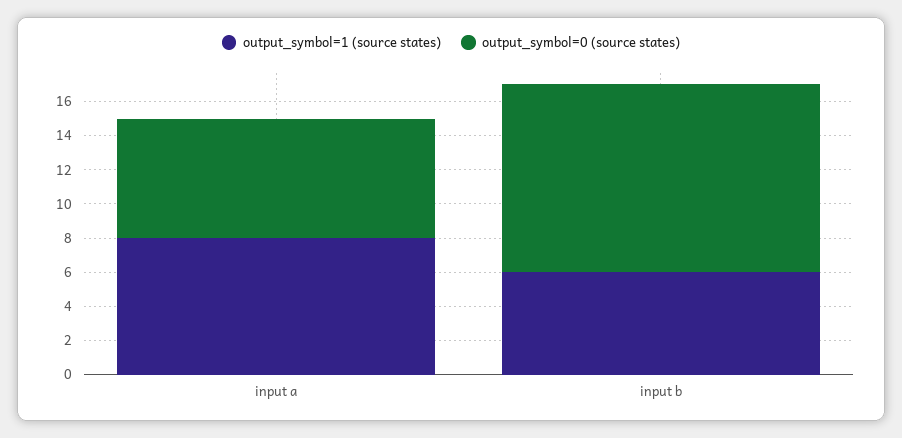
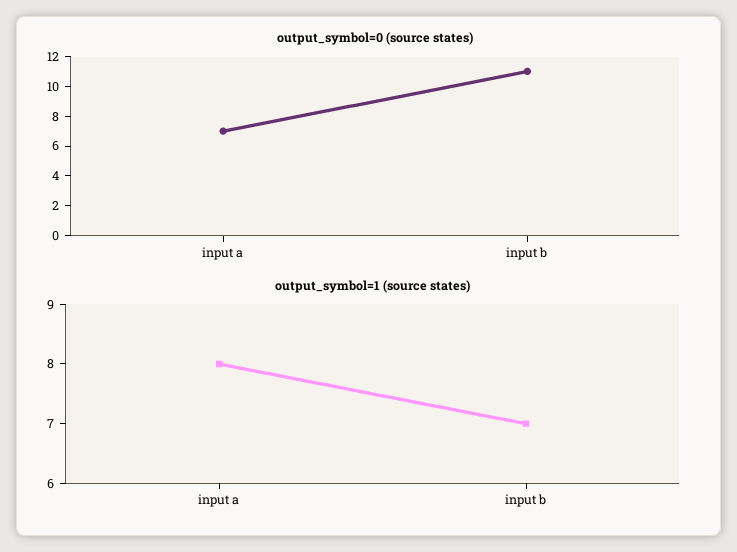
output_symbol=1 (source states), input b: 6 -> 7

